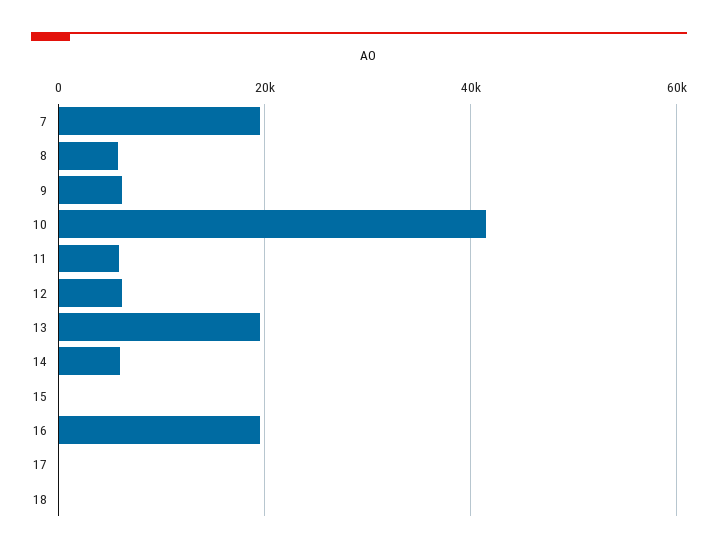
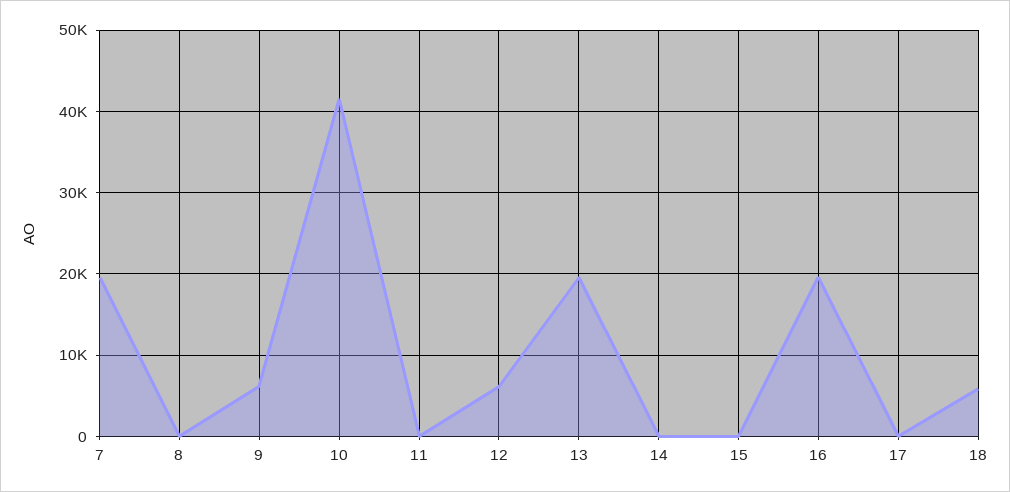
8: 6000 -> 0
11: 6000 -> 0
14: 6000 -> 0
18: 0 -> 6000

